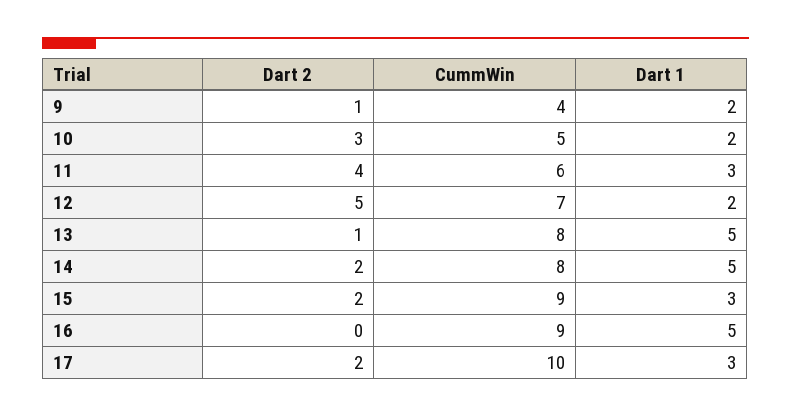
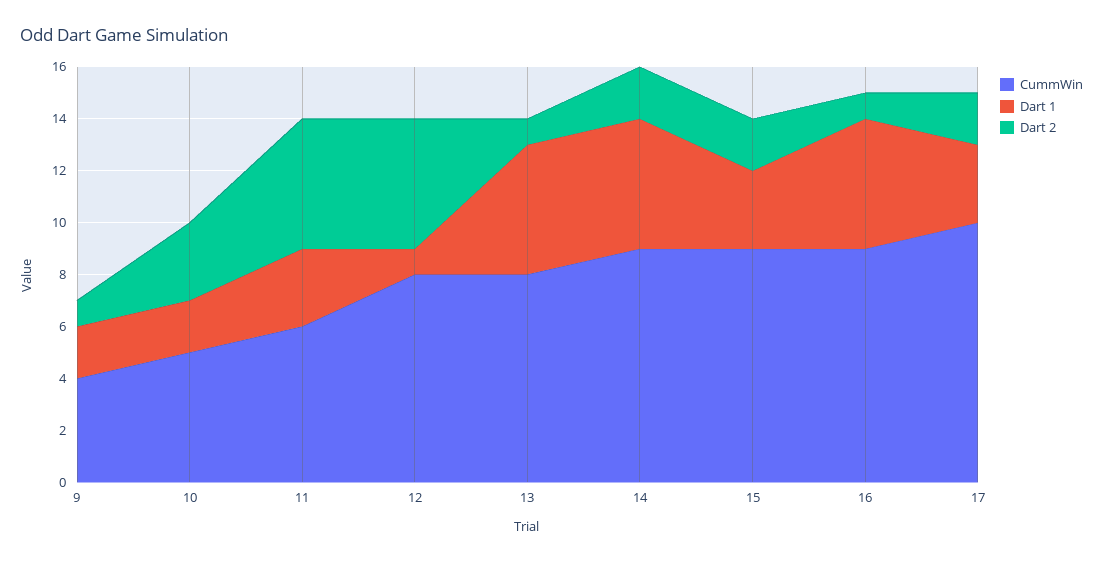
Dart 2, 11: 4 -> 5
CummWin, 12: 7 -> 8
Dart 1, 12: 2 -> 1
CummWin, 14: 8 -> 9
Dart 2, 16: 0 -> 1

